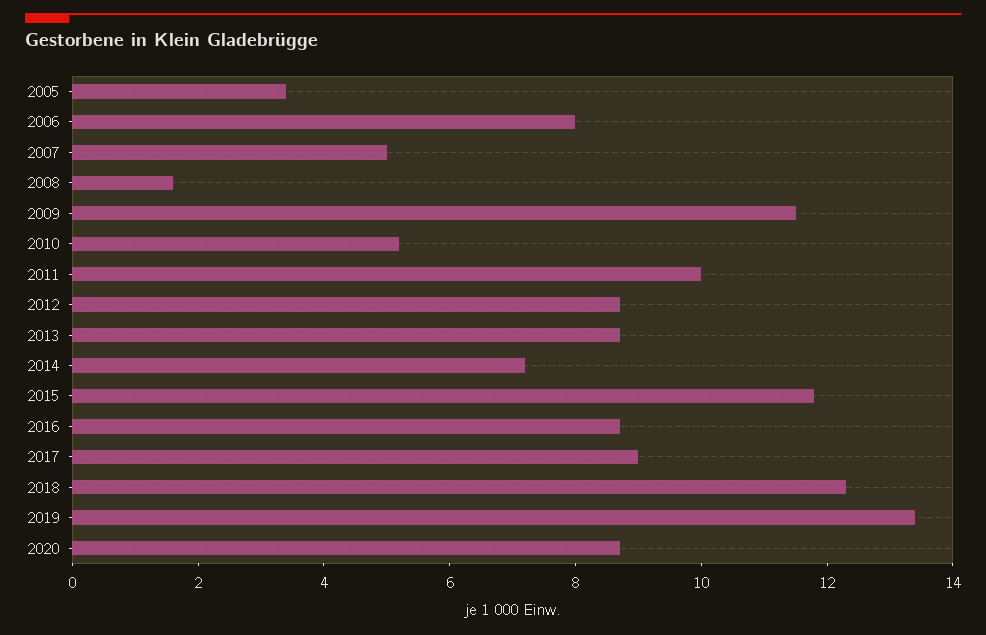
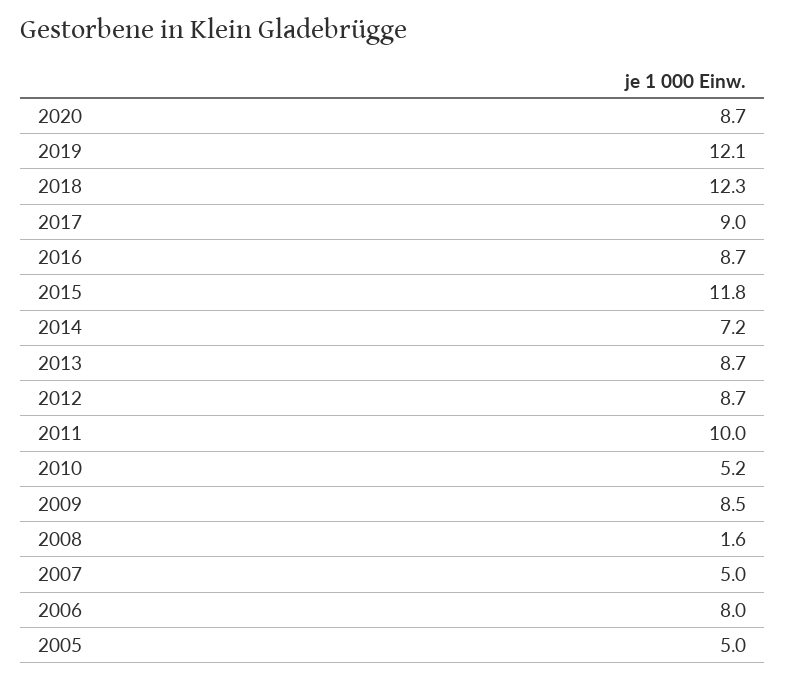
2005: 3.5 -> 5
2009: 11.5 -> 8.5
2019: 13.5 -> 12.1

